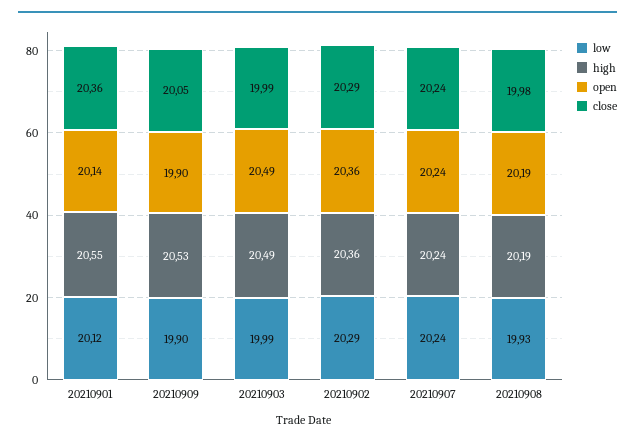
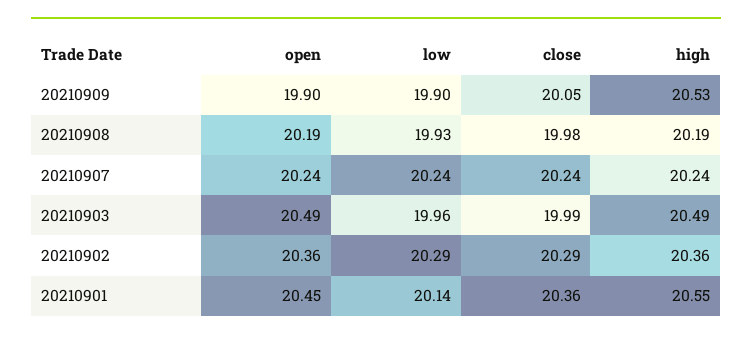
low, 20210901: 20.12 -> 20.14
open, 20210901: 20.14 -> 20.45
low, 20210903: 19.99 -> 19.96

